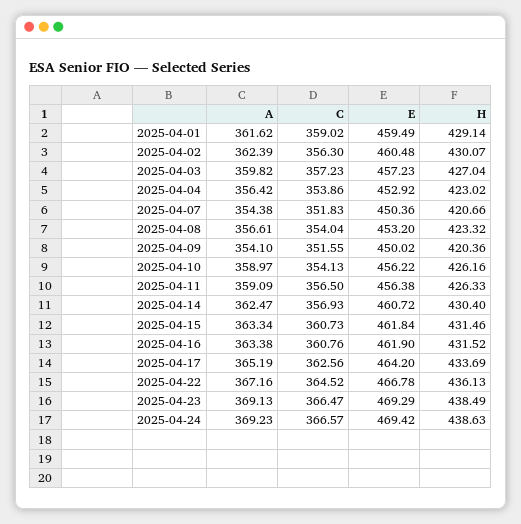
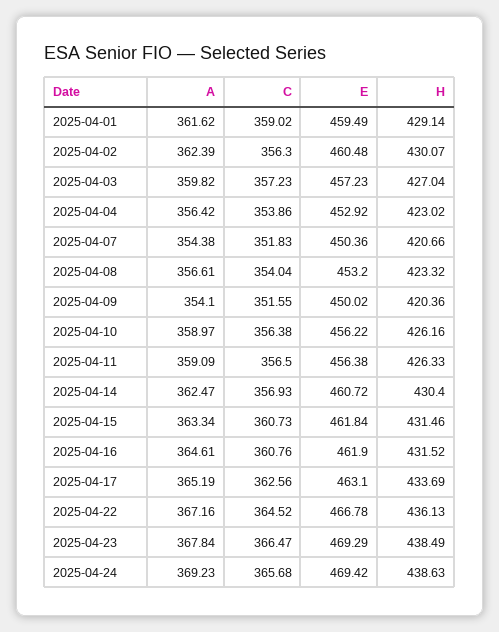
C, 2025-04-10: 354.13 -> 356.38
A, 2025-04-16: 363.38 -> 364.61
E, 2025-04-17: 464.2 -> 463.1
A, 2025-04-23: 369.13 -> 367.84
C, 2025-04-24: 366.57 -> 365.68

